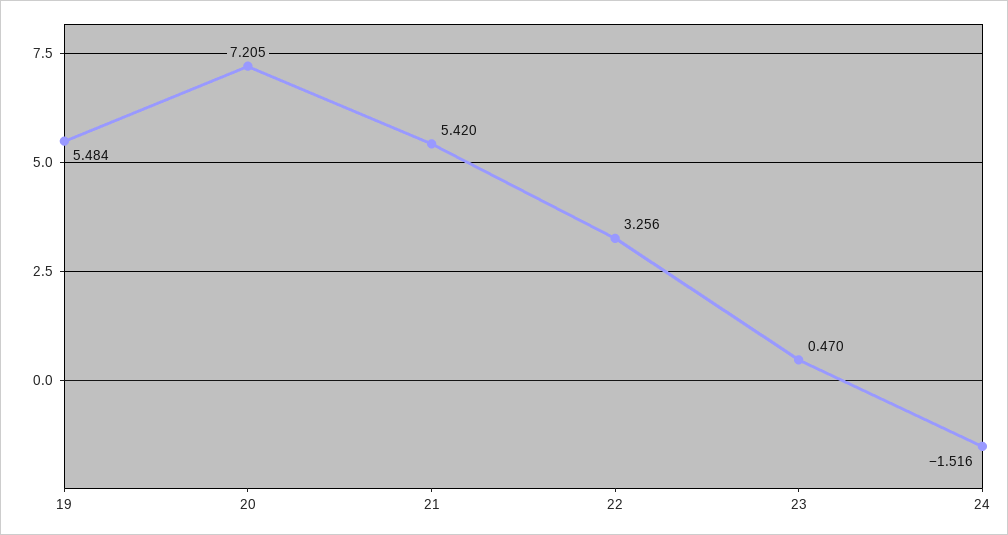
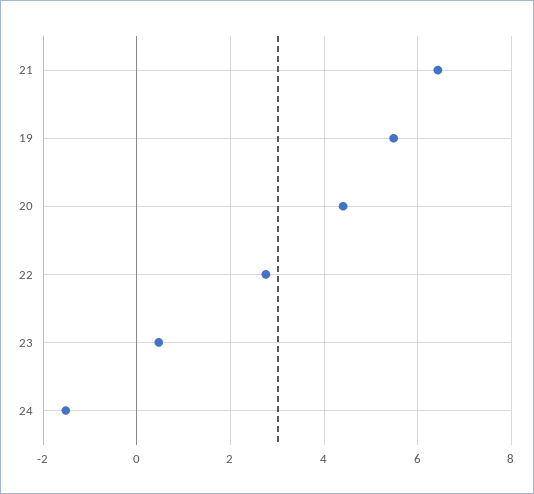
20: 7.205 -> 4.4
21: 5.42 -> 6.4
22: 3.256 -> 2.8

